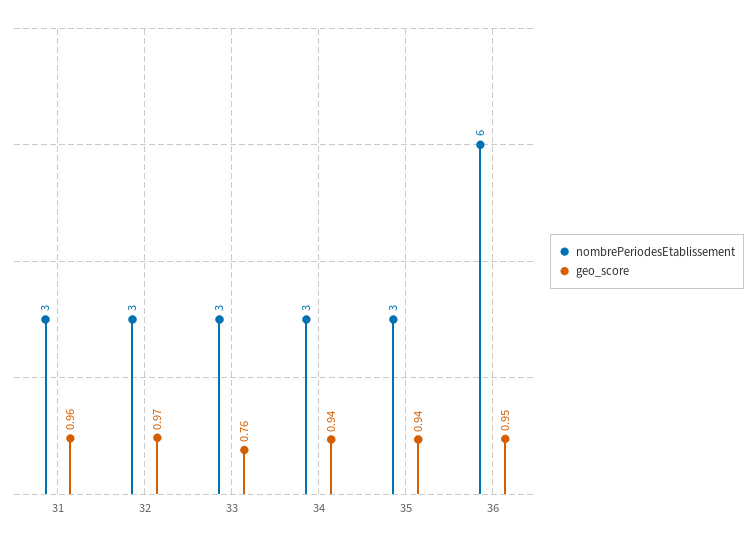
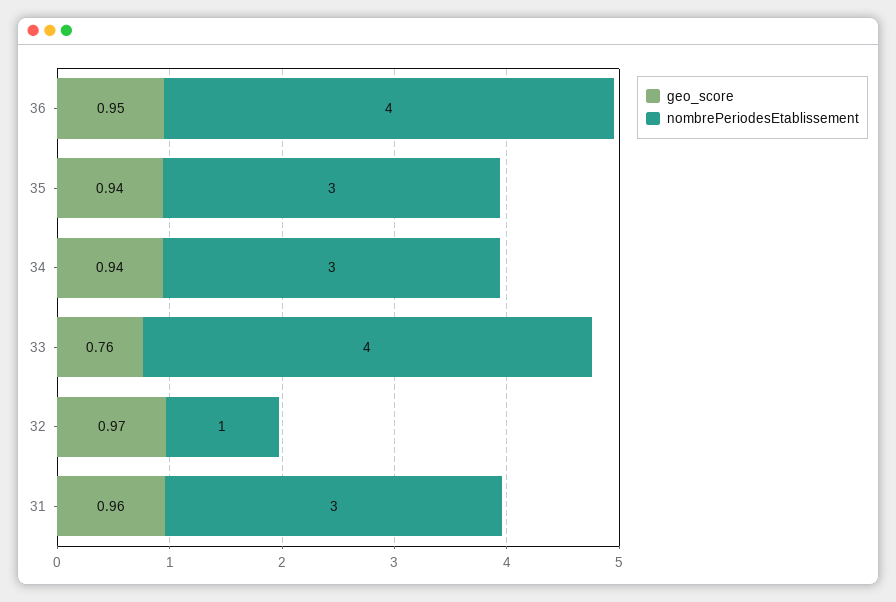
nombrePeriodesEtablissement, 32: 3 -> 1
nombrePeriodesEtablissement, 33: 3 -> 4
nombrePeriodesEtablissement, 36: 6 -> 4

